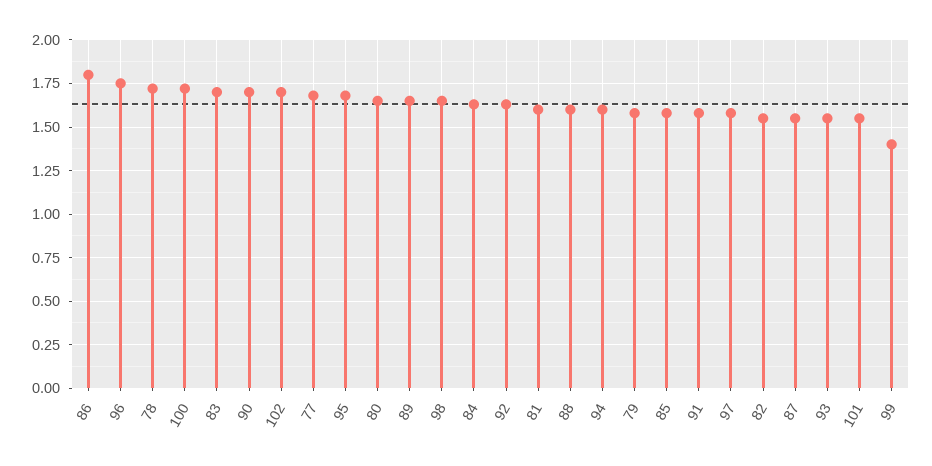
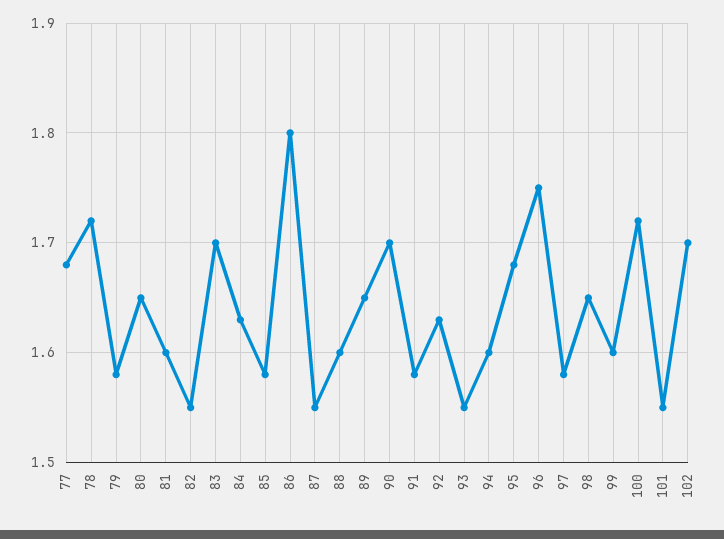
99: 1.4 -> 1.6

